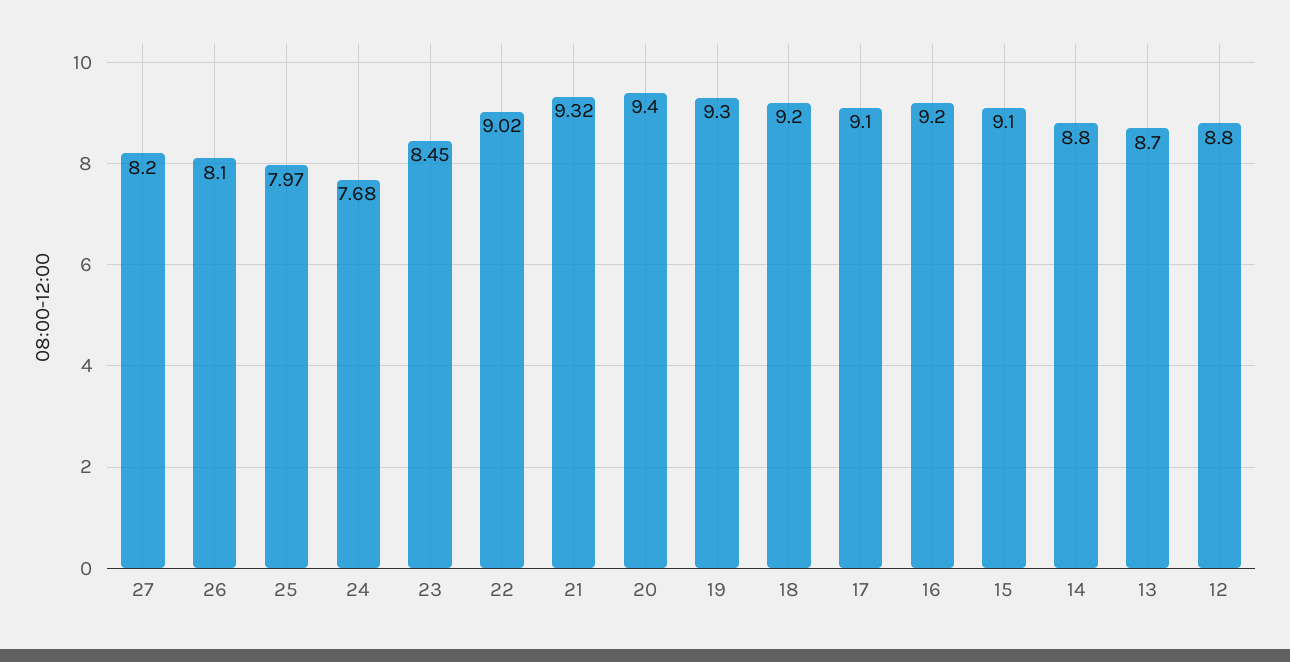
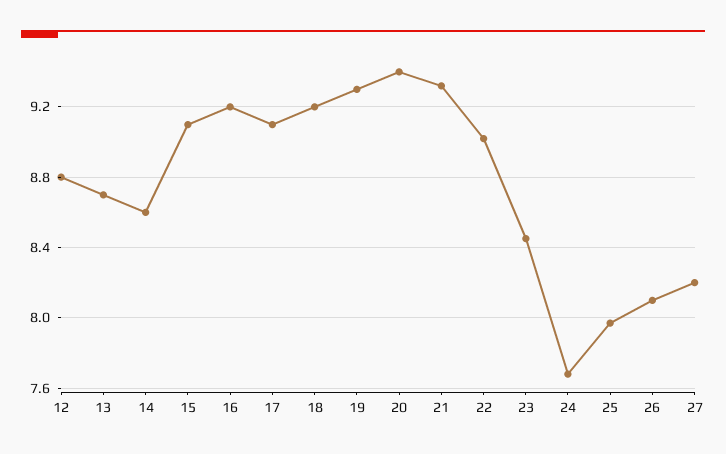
14: 8.8 -> 8.6

